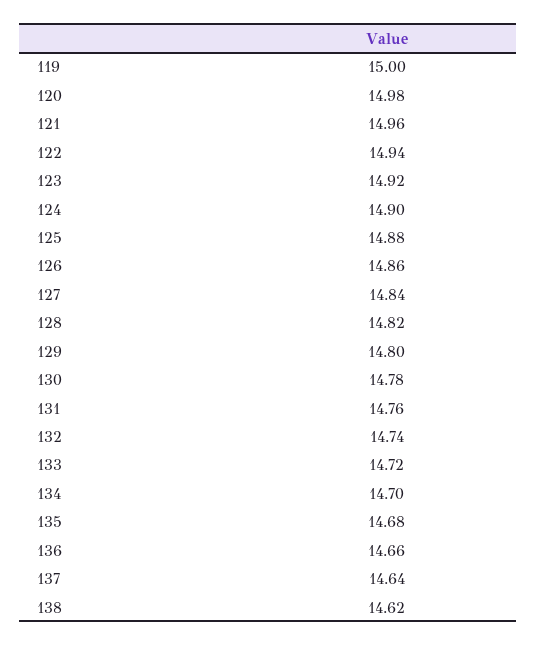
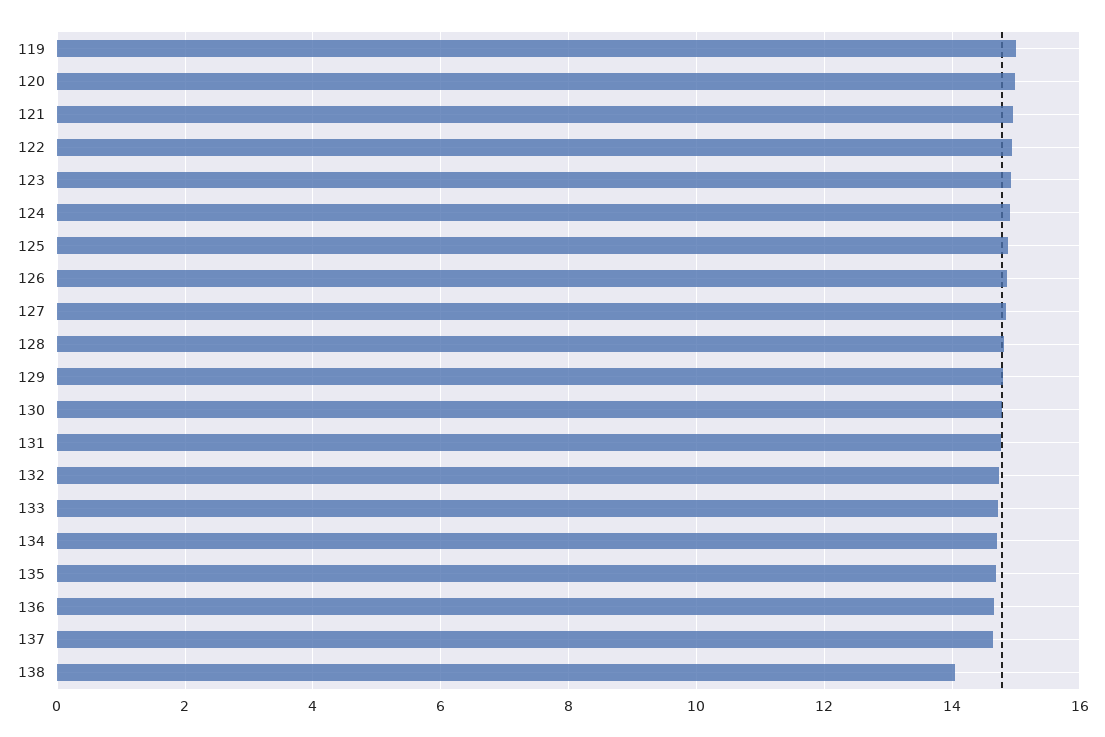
138: 14.62 -> 14

